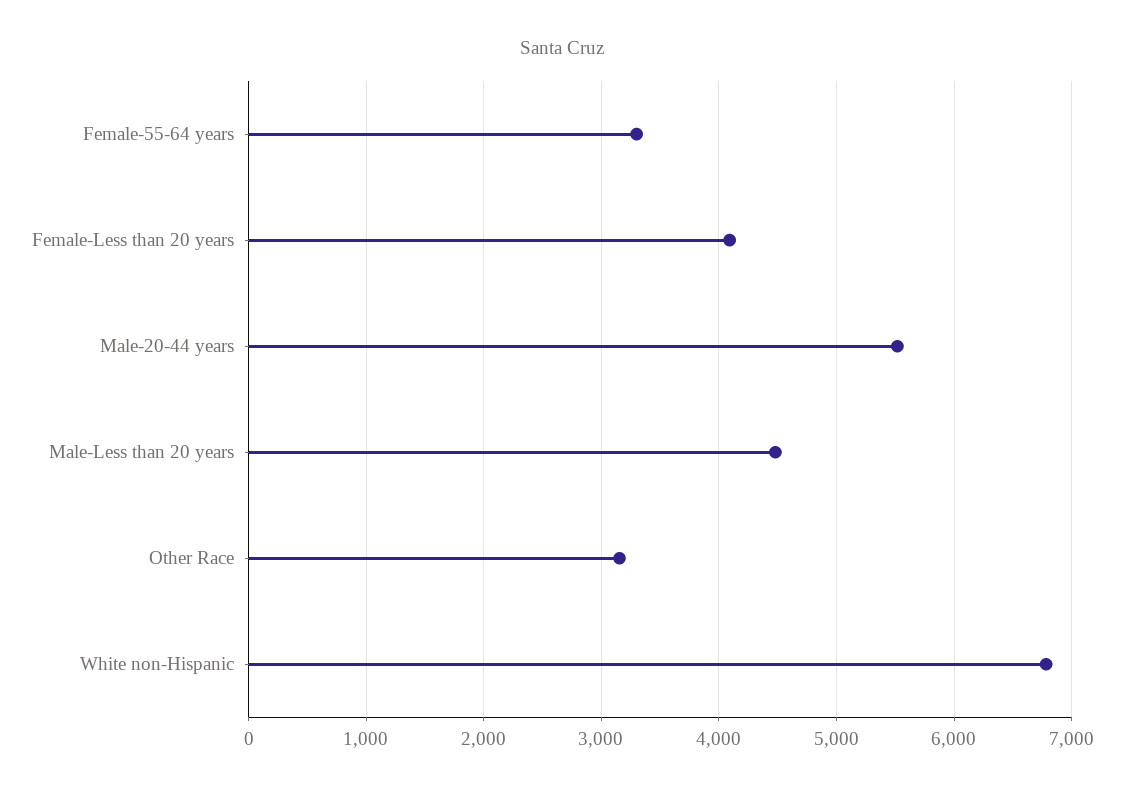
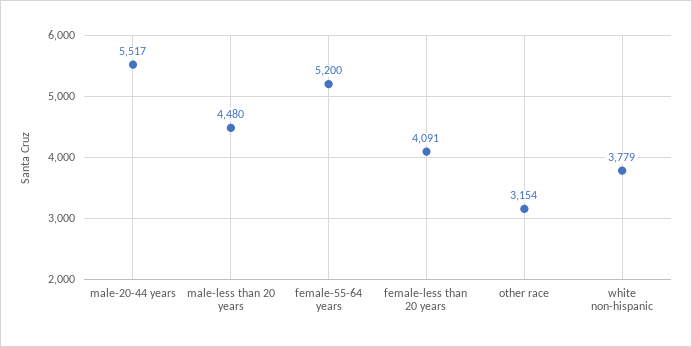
Female-55-64 years: 3300 -> 5200
White non-Hispanic: 6800 -> 3779

